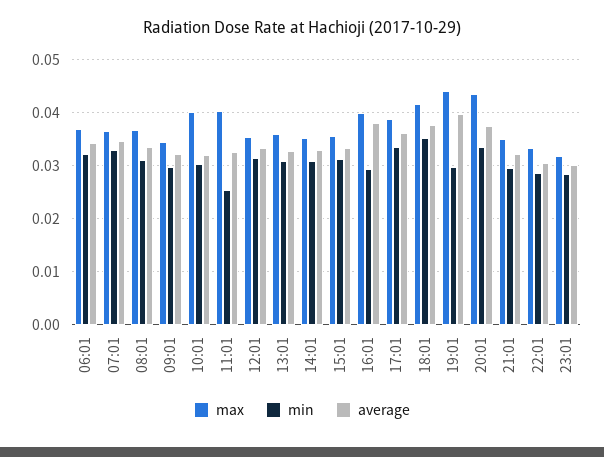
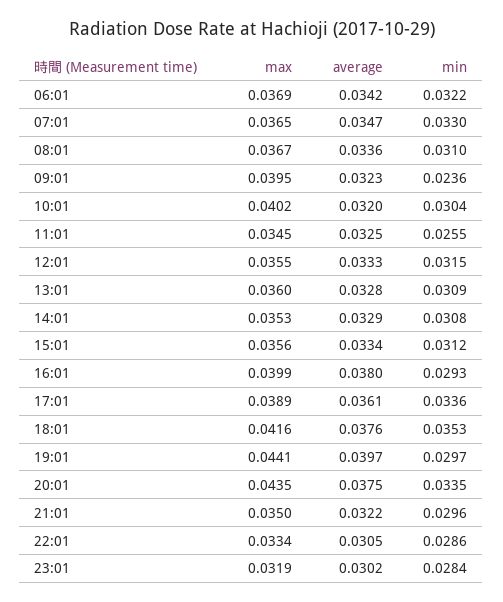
max, 09:01: 0.034 -> 0.0395
min, 09:01: 0.03 -> 0.0236
max, 11:01: 0.04 -> 0.0345

